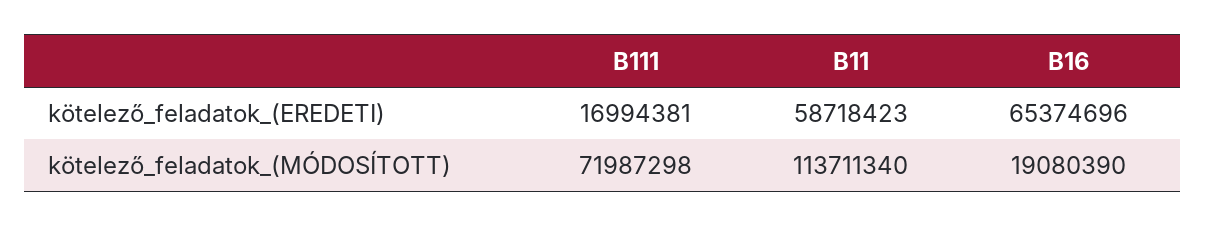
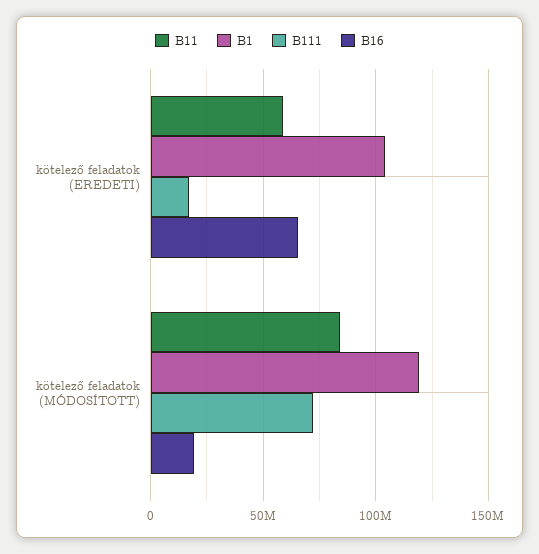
B11, kötelező_feladatok_(MÓDOSÍTOTT): 113711340 -> 85000000
B1, kötelező_feladatok_(EREDETI): none -> 105000000
B1, kötelező_feladatok_(MÓDOSÍTOTT): none -> 120000000

